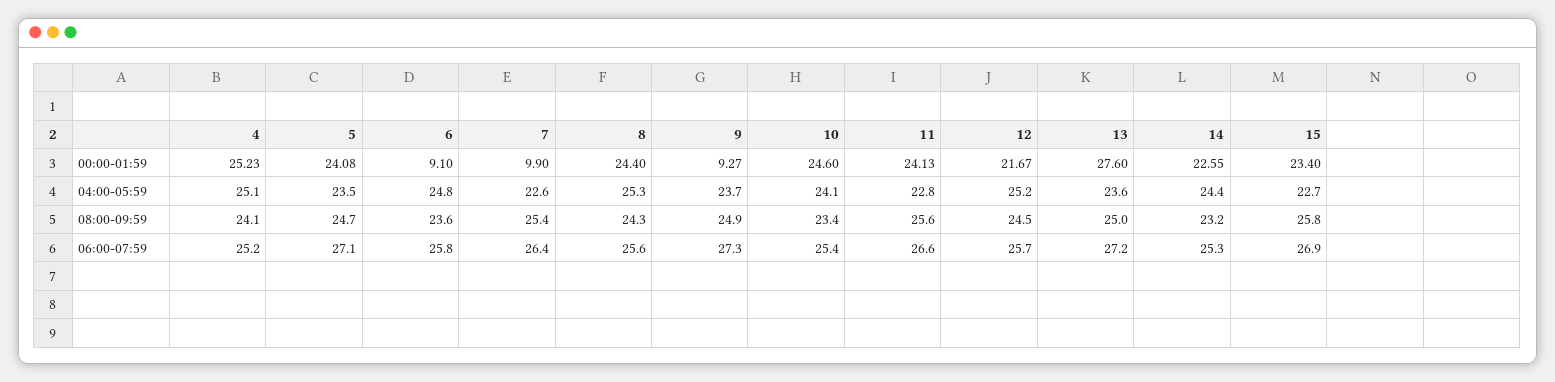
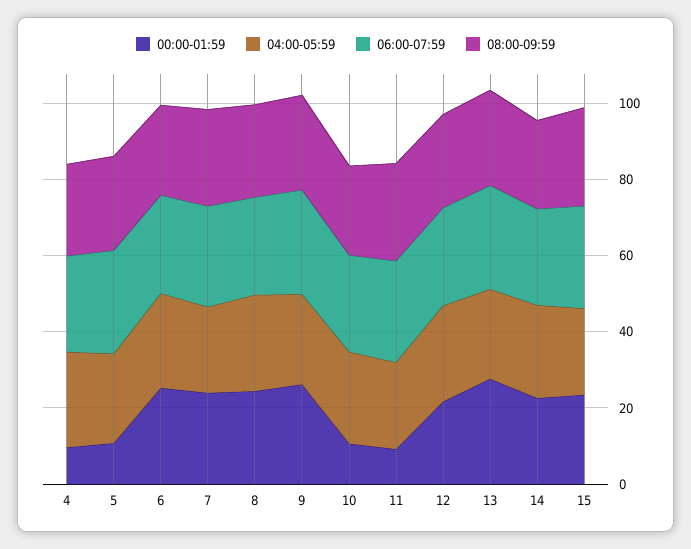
00:00-01:59, 4: 25.23 -> 10
00:00-01:59, 5: 24.08 -> 10
00:00-01:59, 6: 9.1 -> 25
00:00-01:59, 7: 9.9 -> 25
00:00-01:59, 9: 9.27 -> 25
00:00-01:59, 10: 24.6 -> 10
00:00-01:59, 11: 24.13 -> 10

